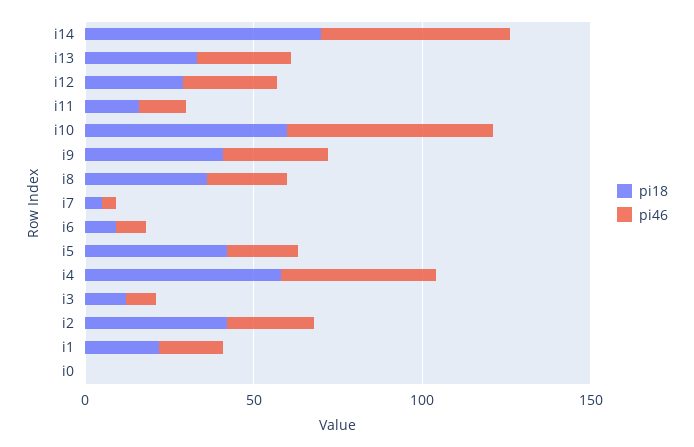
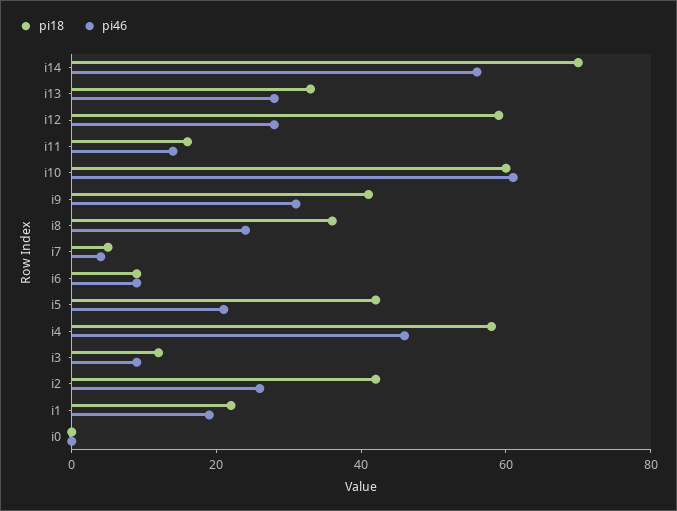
pi18, i12: 30 -> 60

